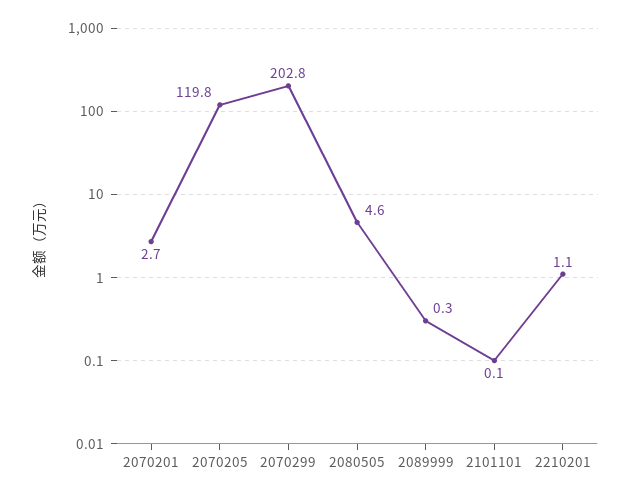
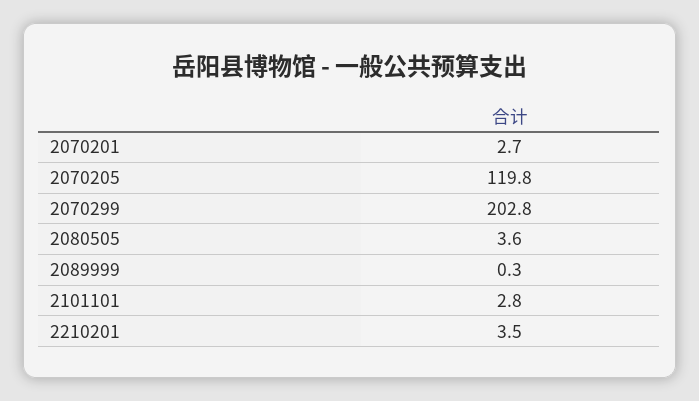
2080505: 4.6 -> 3.6
2101101: 0.1 -> 2.8
2210201: 1.1 -> 3.5

